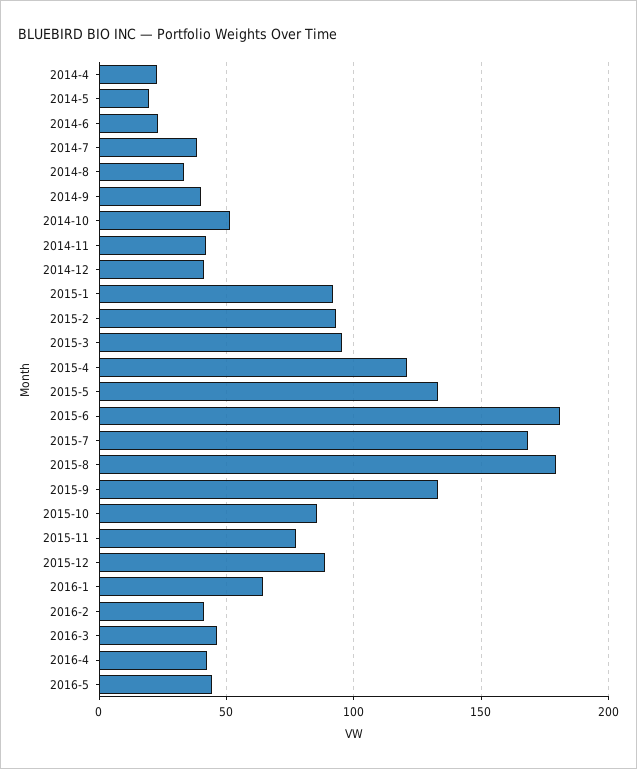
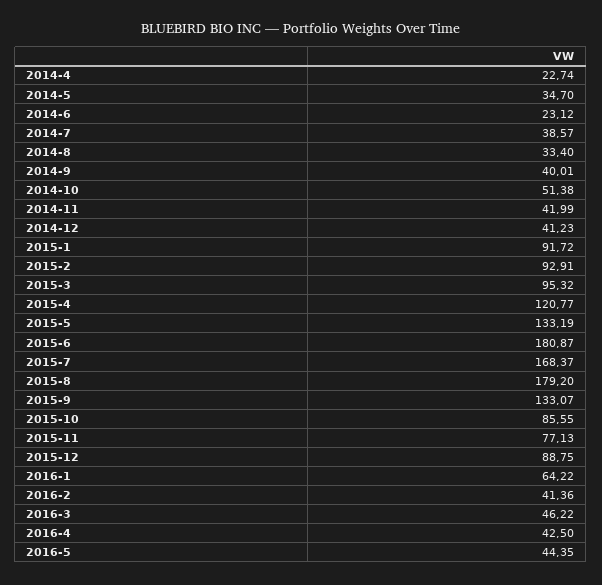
2014-5: 20 -> 34.7

